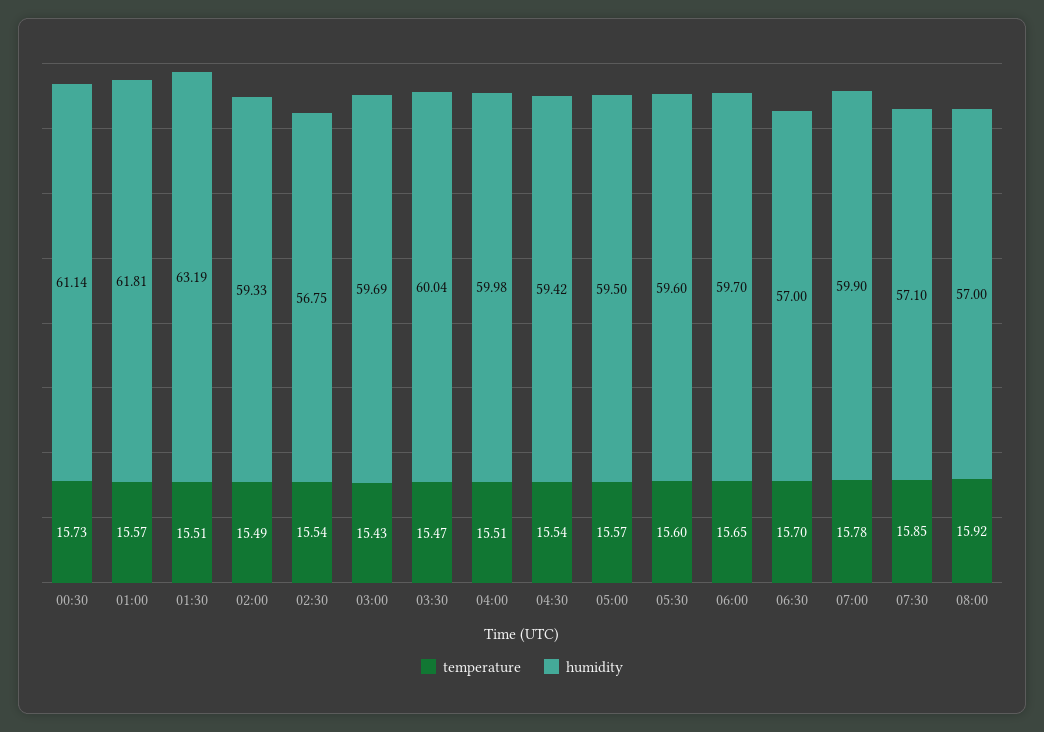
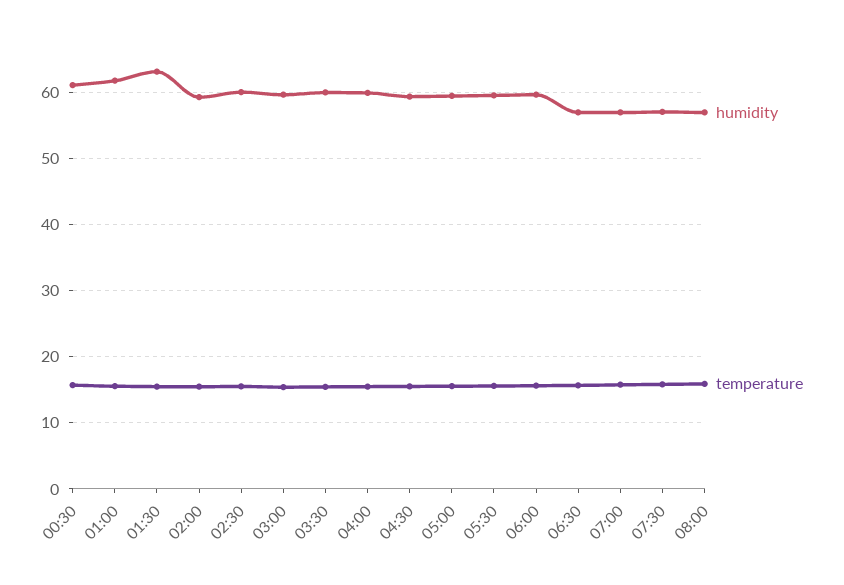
humidity, 02:30: 56.75 -> 60
humidity, 07:00: 59.9 -> 57

